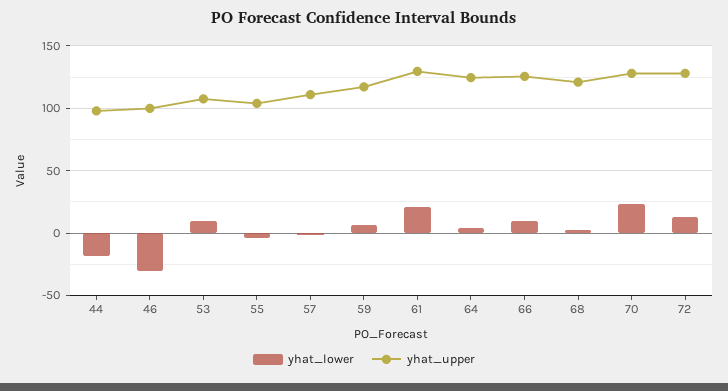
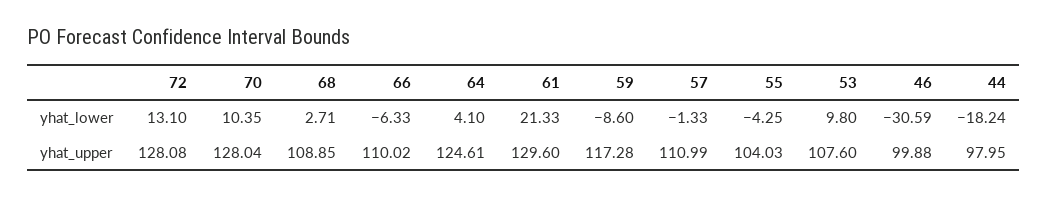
yhat_lower, 59: 5 -> -8.6
yhat_lower, 66: 10 -> -6.33
yhat_upper, 66: 125 -> 110.02
yhat_upper, 68: 120 -> 108.85
yhat_lower, 70: 25 -> 10.35

